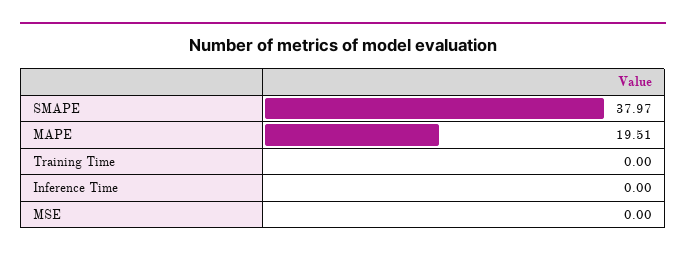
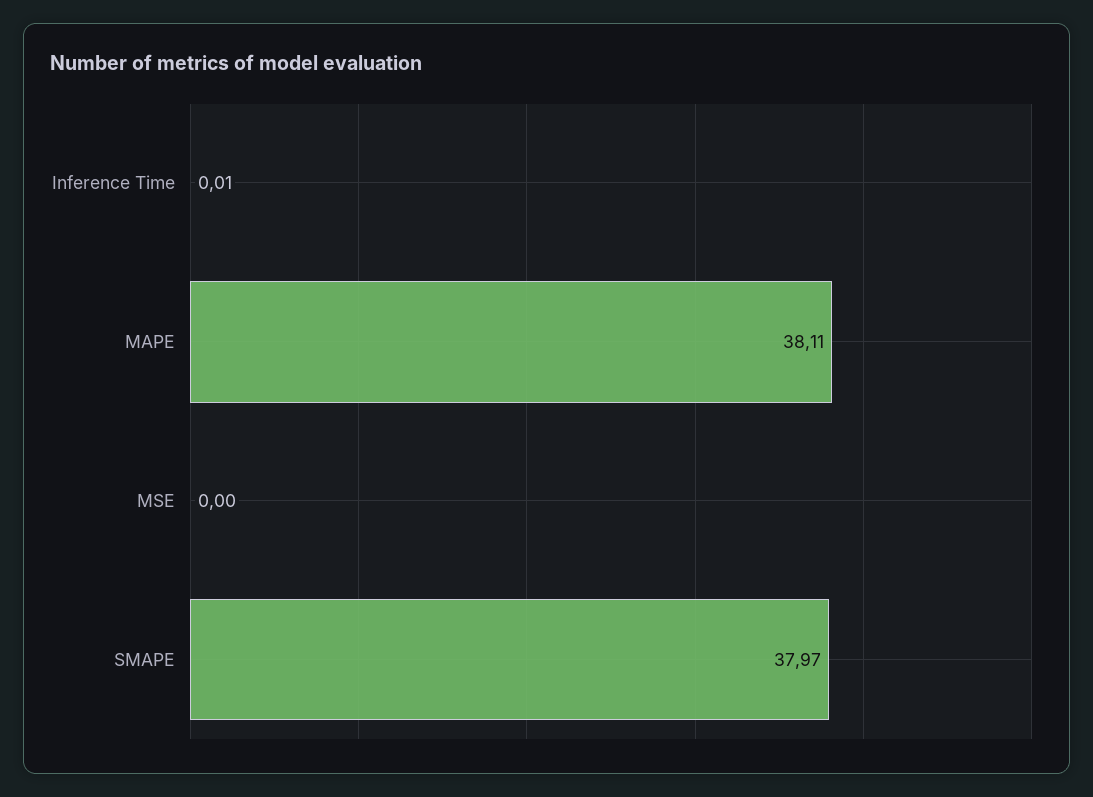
MAPE: 19.51 -> 38.11
Training Time: 0 -> none
Inference Time: 0 -> 0.01

